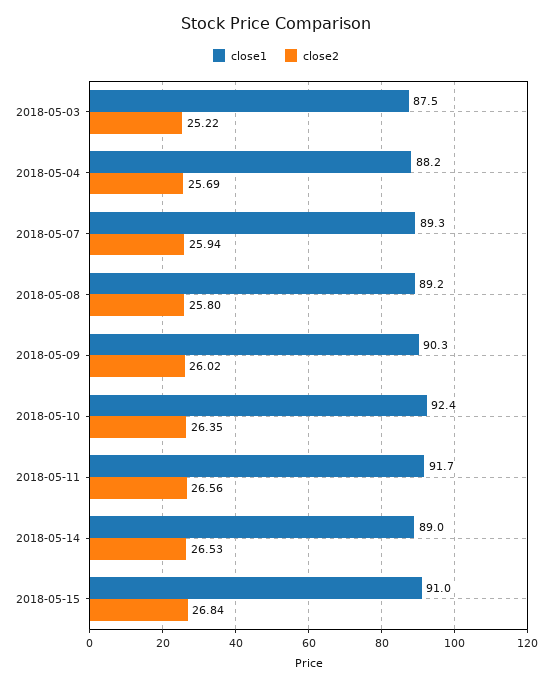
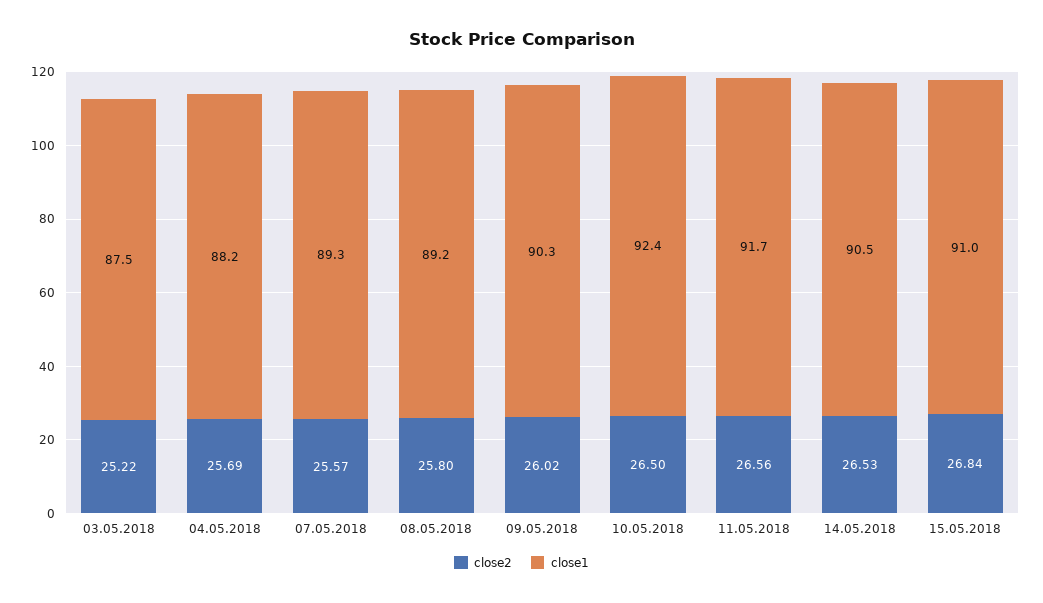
close2, 2018-05-07: 25.94 -> 25.57
close2, 2018-05-10: 26.35 -> 26.5
close1, 2018-05-14: 89 -> 90.5

